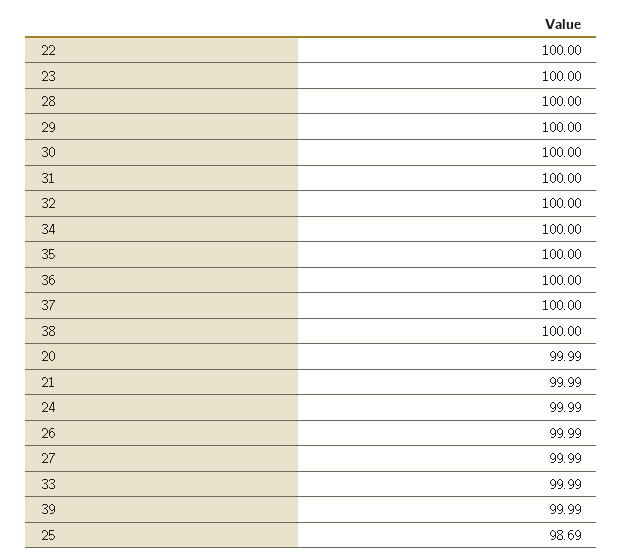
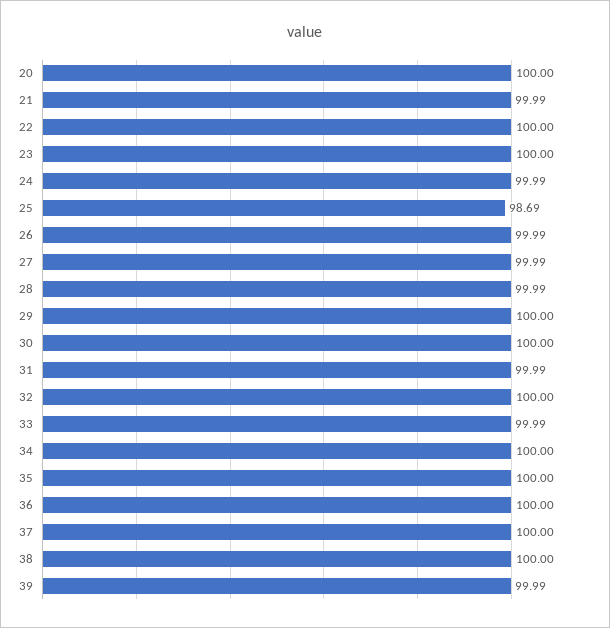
28: 100 -> 99.99
31: 100 -> 99.99
20: 99.99 -> 100

